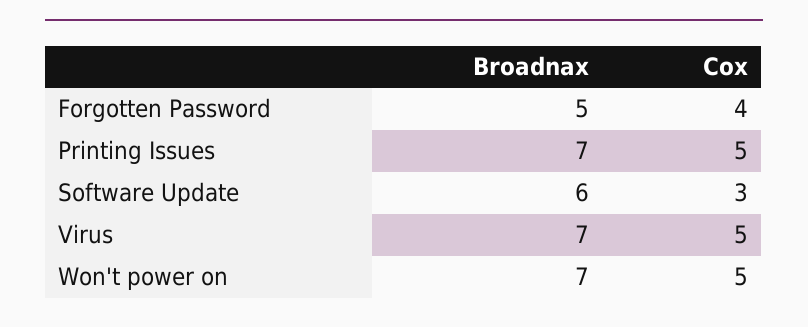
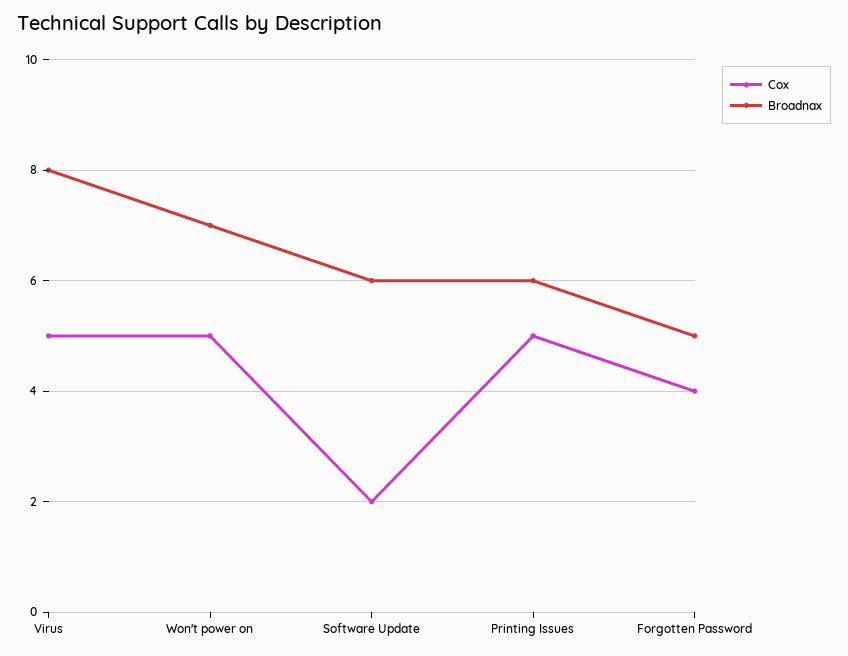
Broadnax, Printing Issues: 7 -> 6
Cox, Software Update: 3 -> 2
Broadnax, Virus: 7 -> 8

